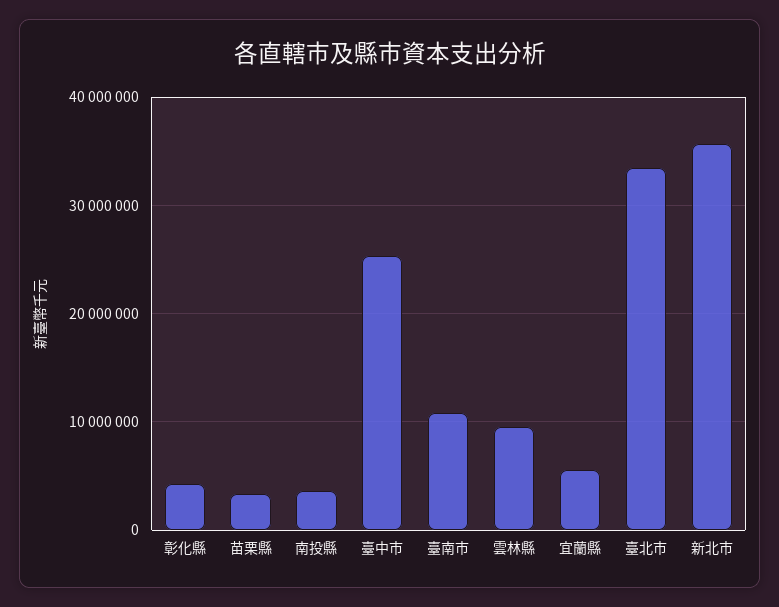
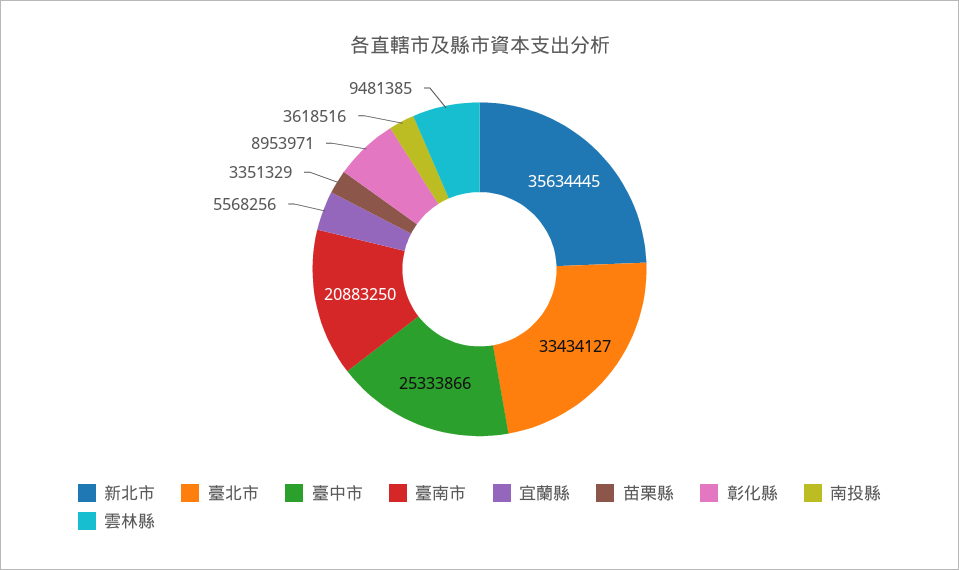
彰化縣: 4000000 -> 8953971
臺南市: 11000000 -> 20883250

